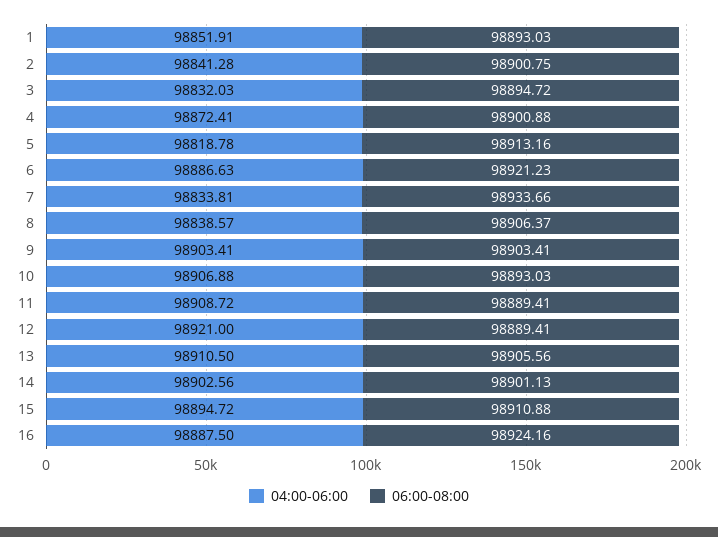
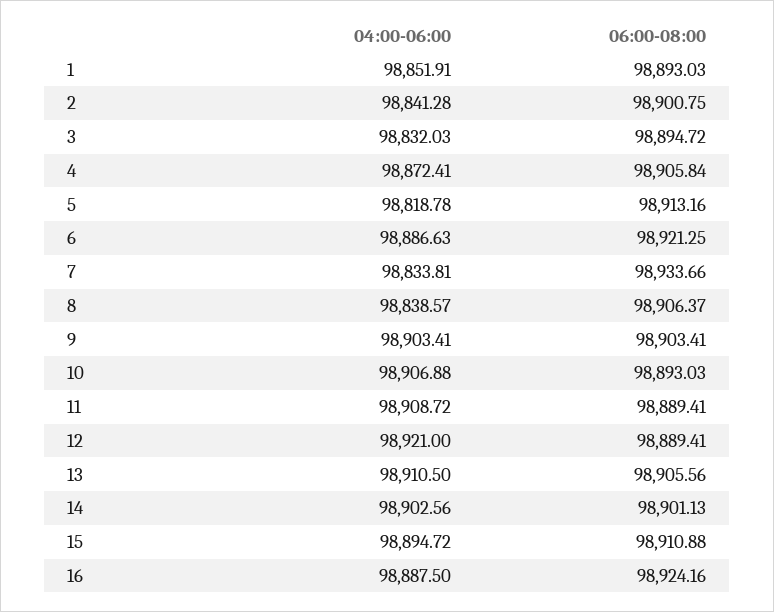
06:00-08:00, 4: 98900.88 -> 98905.84
06:00-08:00, 6: 98921.23 -> 98921.25

